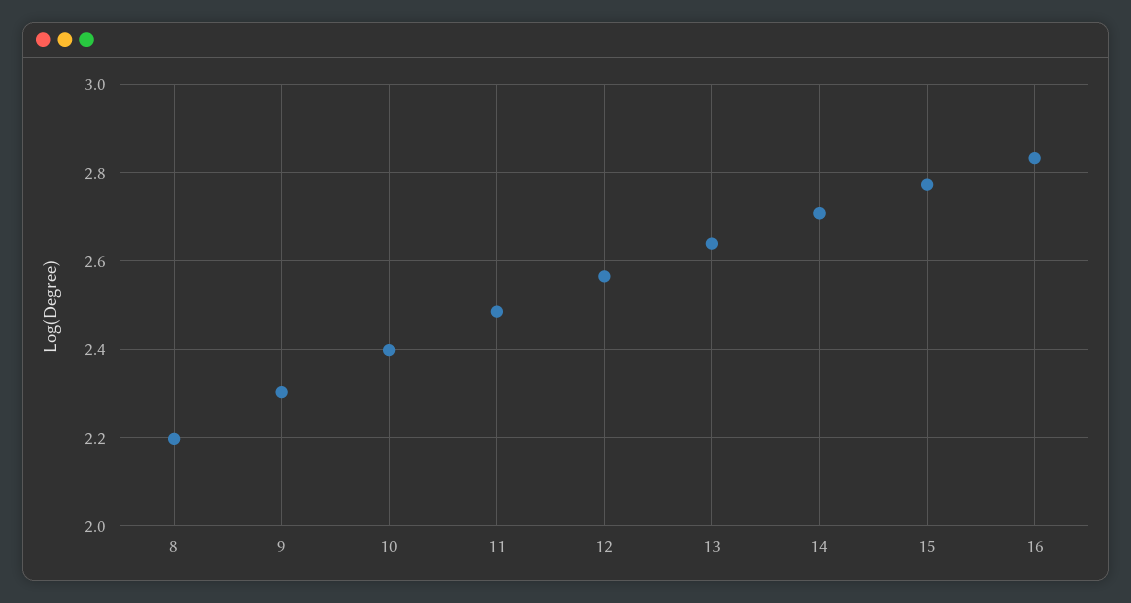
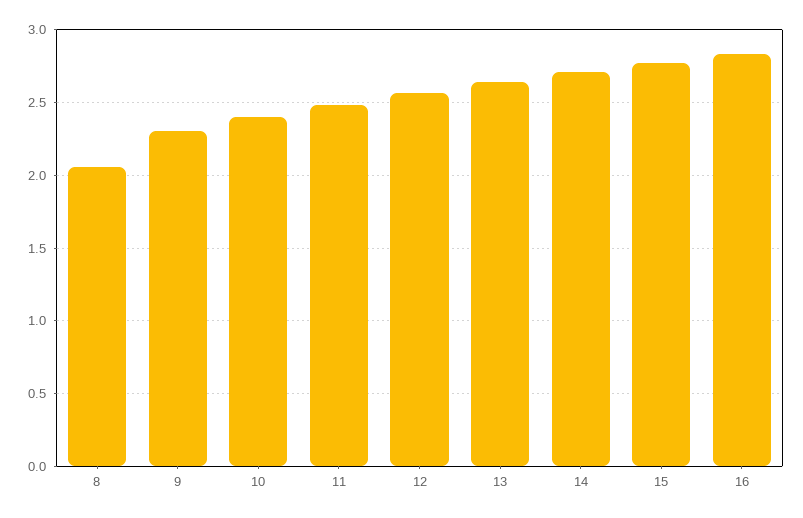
8: 2.2 -> 2.05

